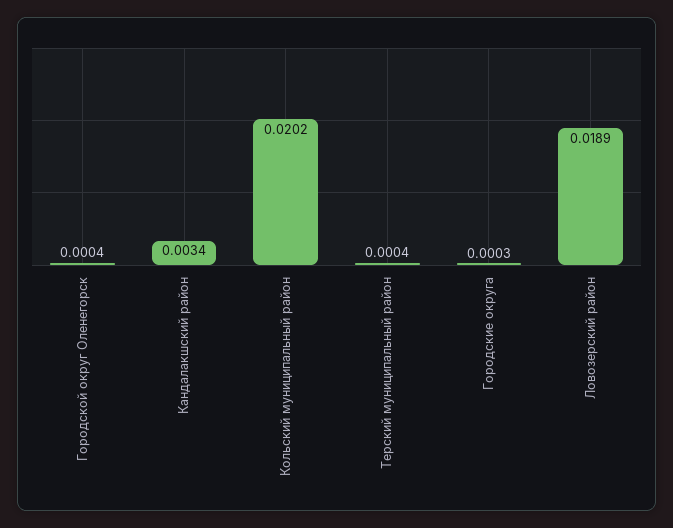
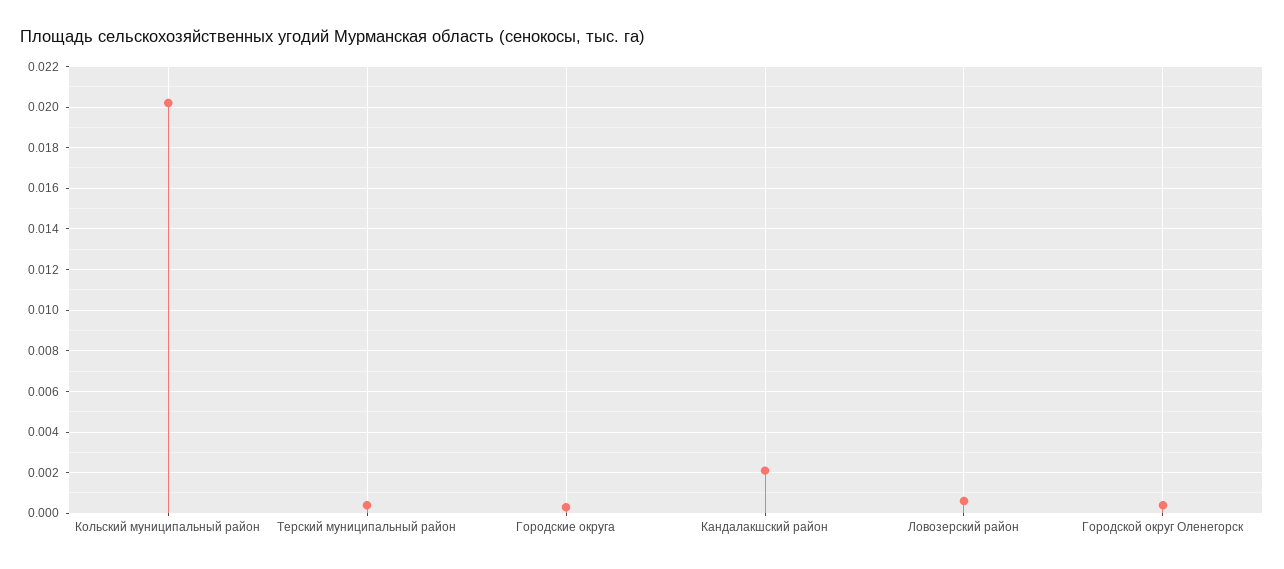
Кандалакшский район: 0.0034 -> 0.002
Ловозерский район: 0.0189 -> 0.0005

